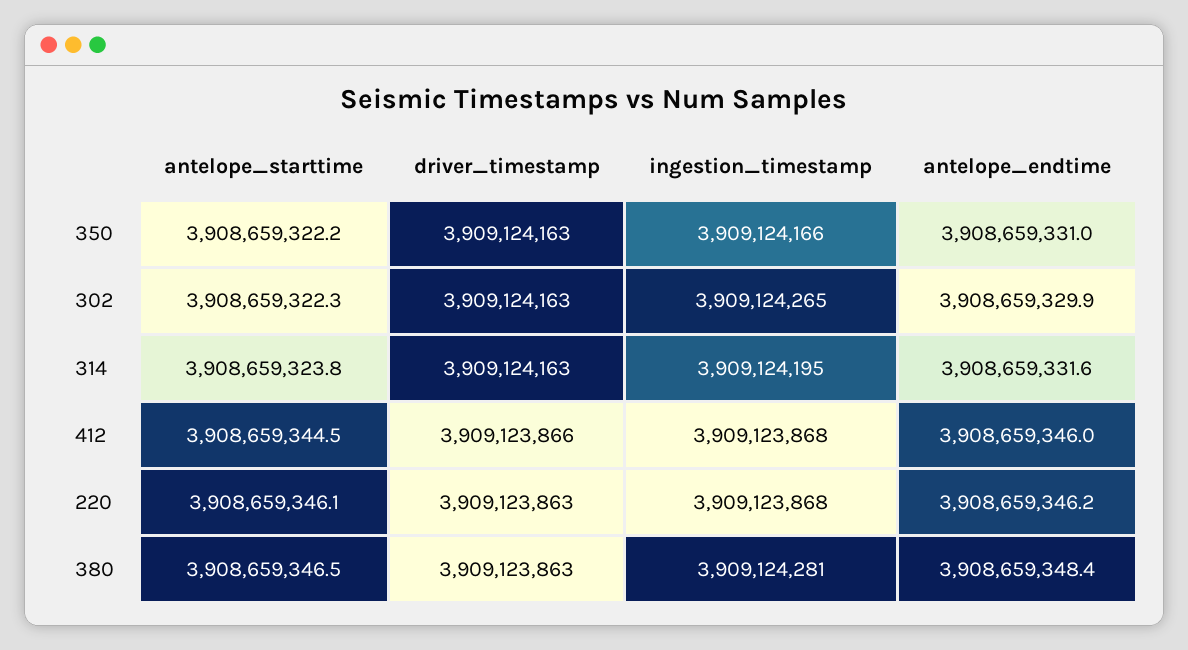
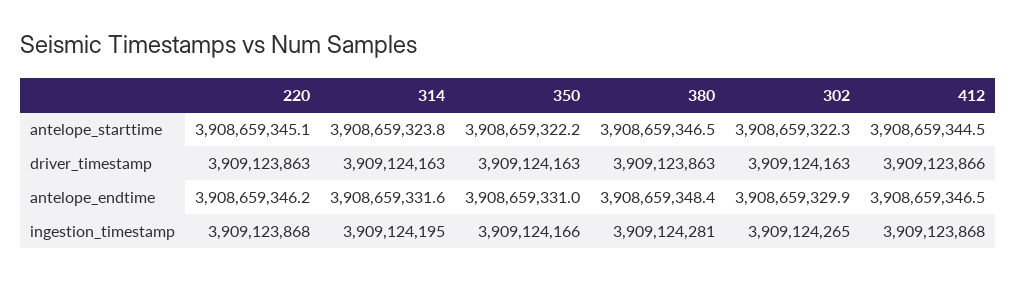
antelope_endtime, 412: 3908659346 -> 3908659346.5
antelope_starttime, 220: 3908659346.1 -> 3908659345.1

